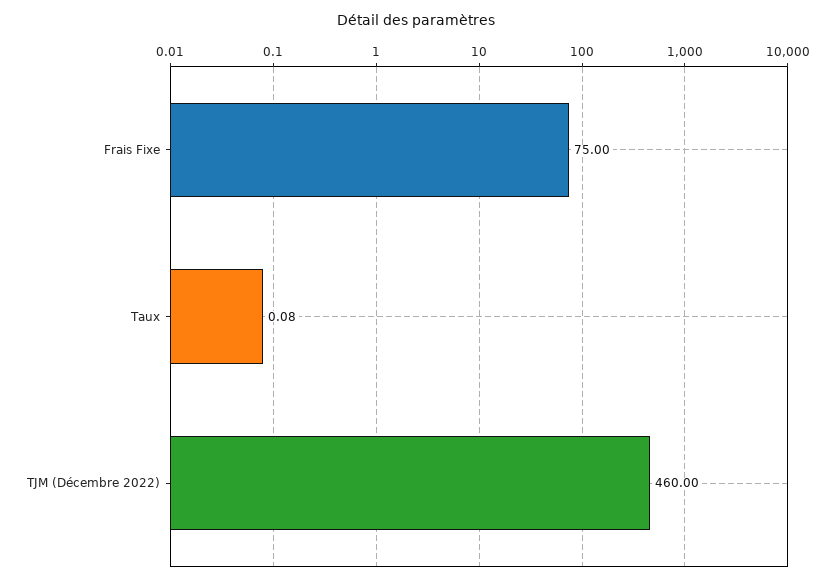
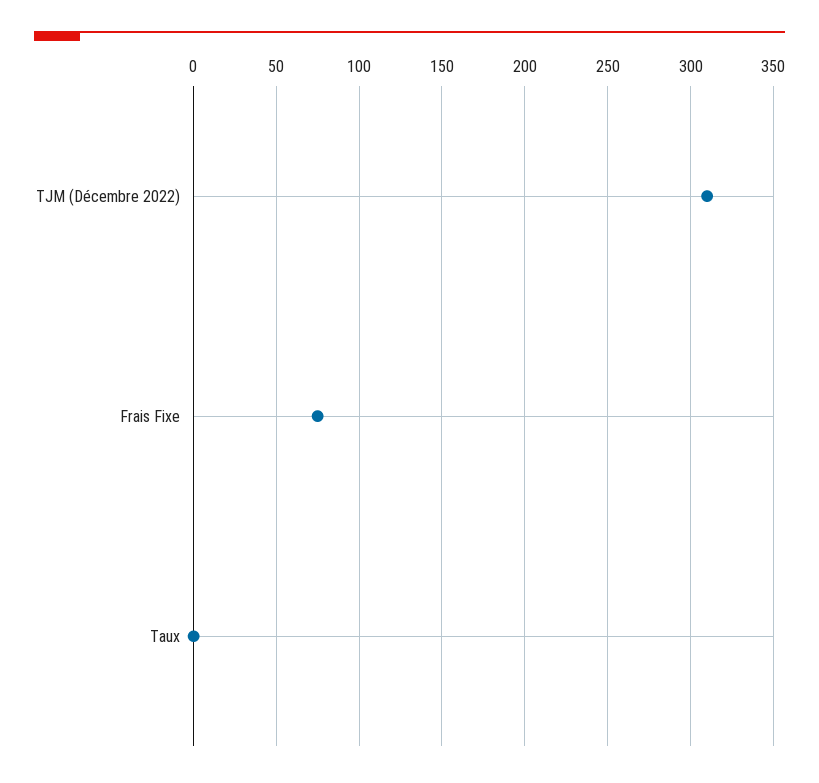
TJM (Décembre 2022): 460 -> 310

